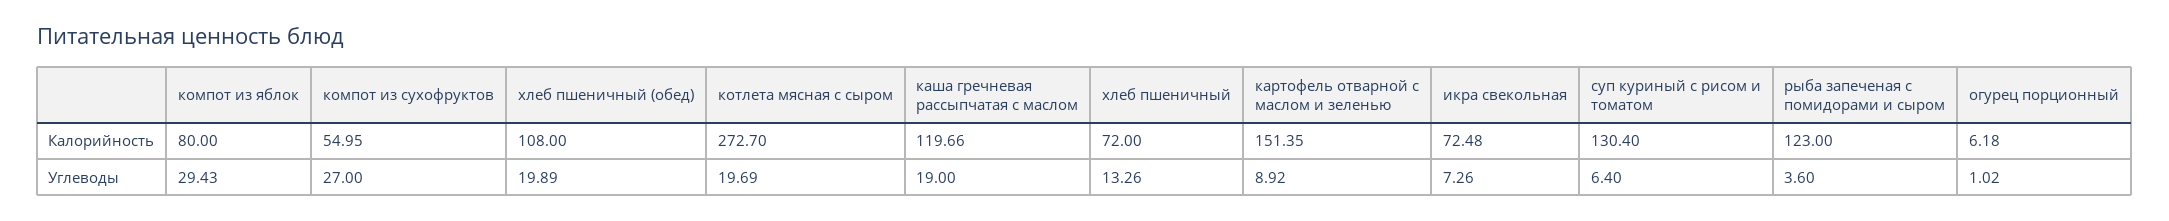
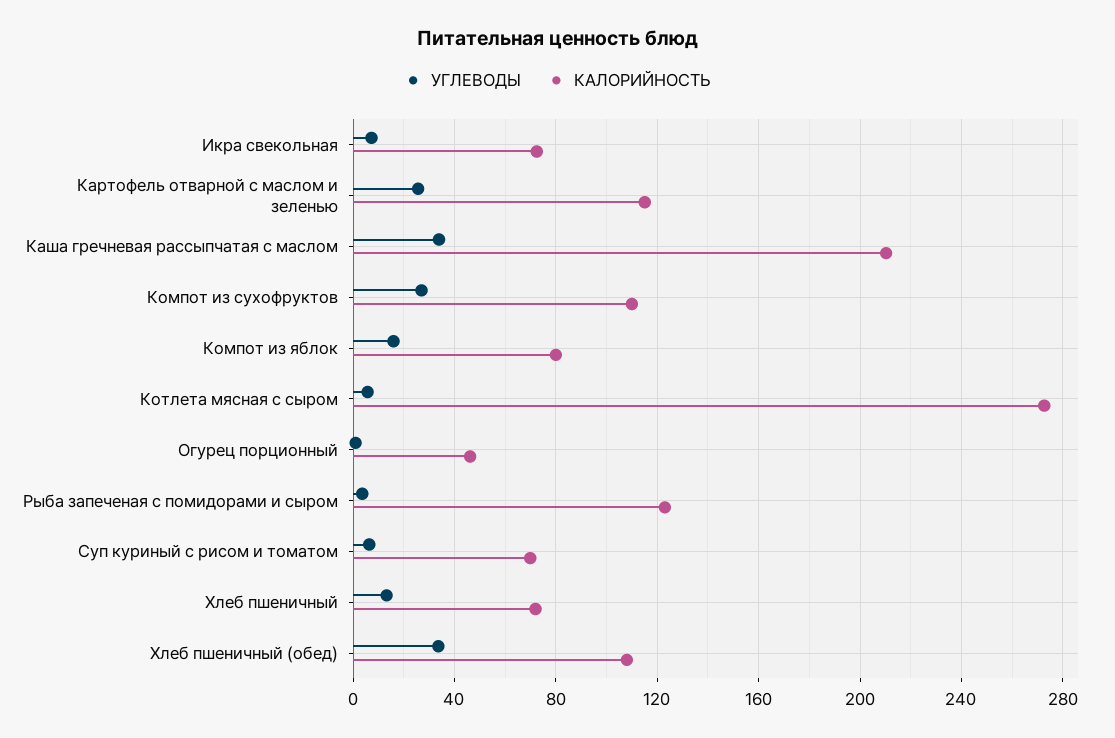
Калорийность, компот из сухофруктов: 54.95 -> 110
Калорийность, каша гречневая рассыпчатая с маслом: 119.66 -> 210
Калорийность, картофель отварной с маслом и зеленью: 151.35 -> 115
Калорийность, суп куриный с рисом и томатом: 130.4 -> 70
Калорийность, огурец порционный: 6.18 -> 45
Углеводы, компот из яблок: 29.43 -> 15
Углеводы, хлеб пшеничный (обед): 19.89 -> 35
Углеводы, котлета мясная с сыром: 19.69 -> 5
Углеводы, каша гречневая рассыпчатая с маслом: 19 -> 35
Углеводы, картофель отварной с маслом и зеленью: 8.92 -> 25

